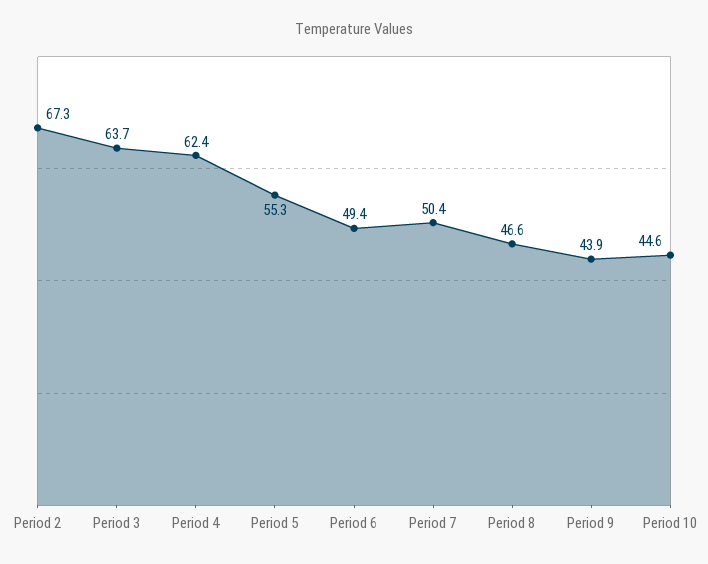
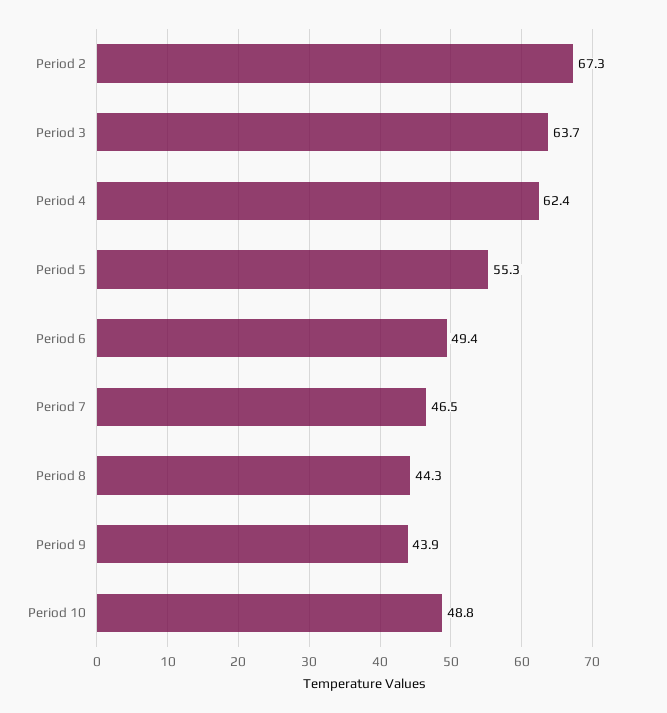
Period 7: 50.4 -> 46.5
Period 8: 46.6 -> 44.3
Period 10: 44.6 -> 48.8

